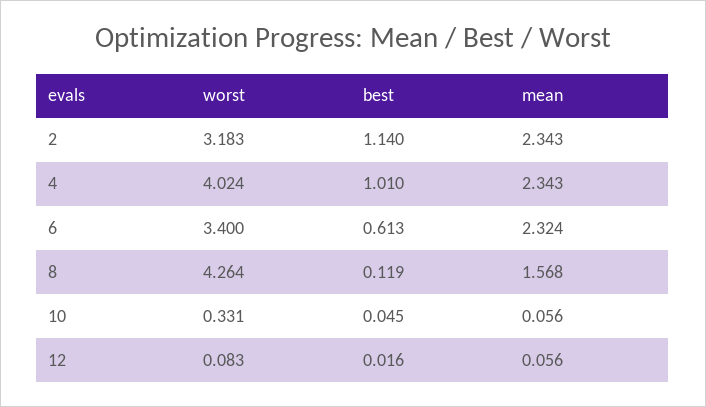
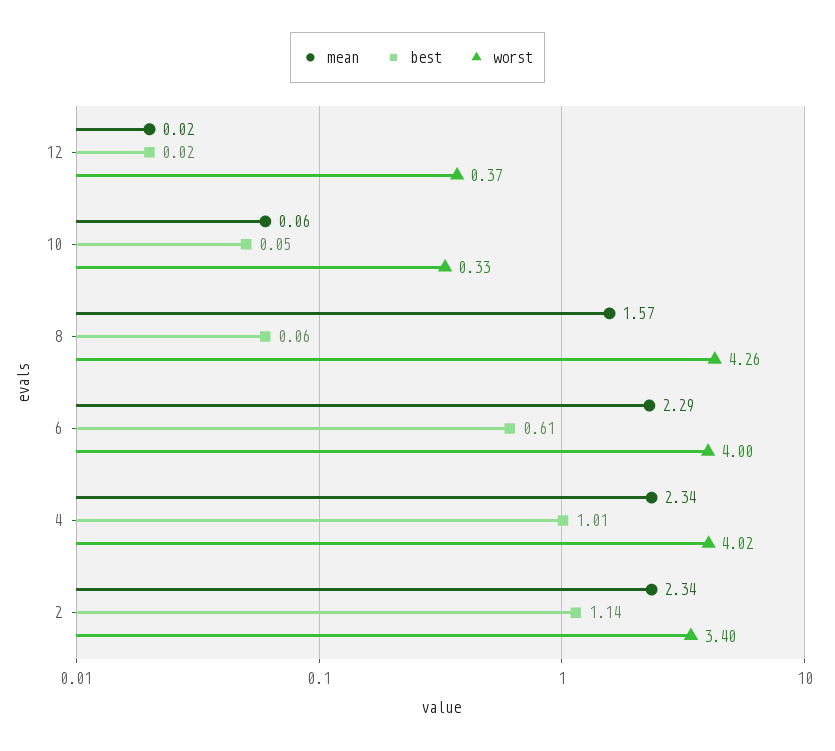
worst, 2: 3.183 -> 3.4
worst, 6: 3.4 -> 4
mean, 6: 2.324 -> 2.29
best, 8: 0.119 -> 0.06
worst, 12: 0.083 -> 0.37
mean, 12: 0.056 -> 0.02

